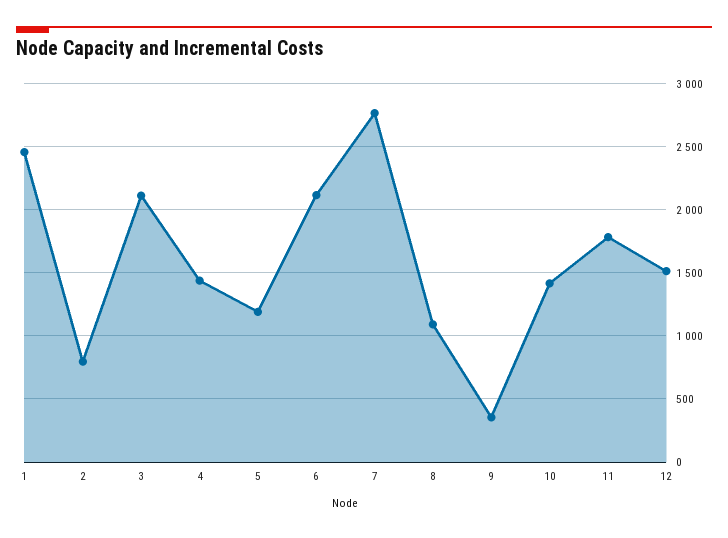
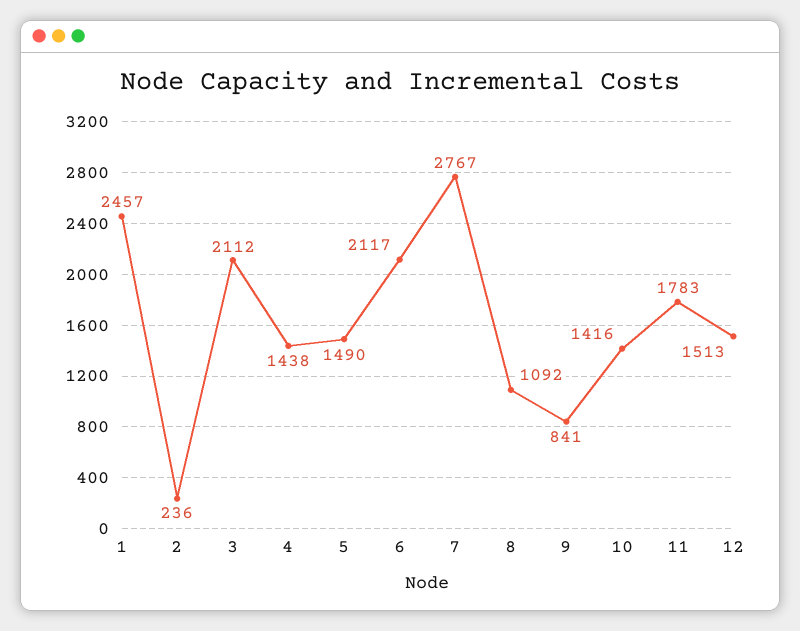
2: 800 -> 236
5: 1200 -> 1490
9: 350 -> 841

